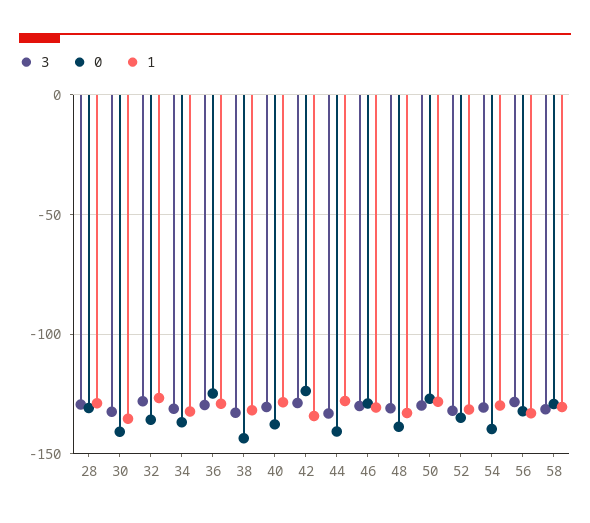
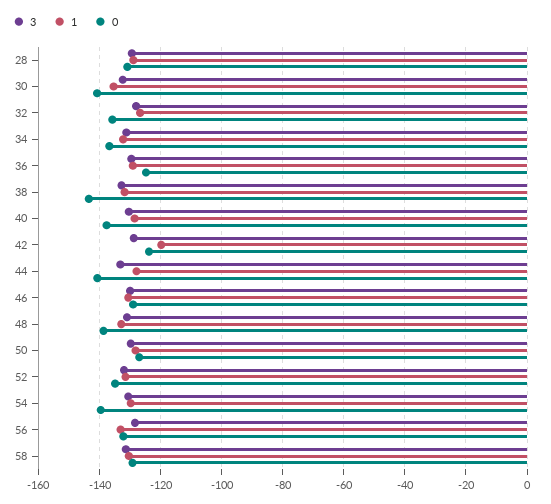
1, 42: -135 -> -120

